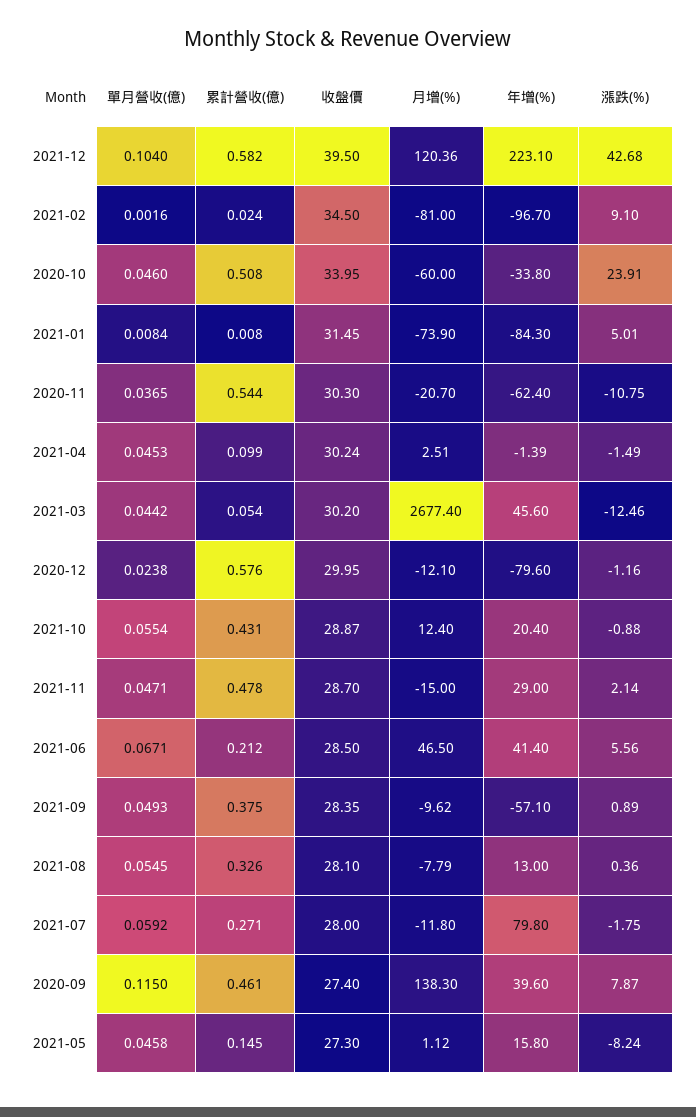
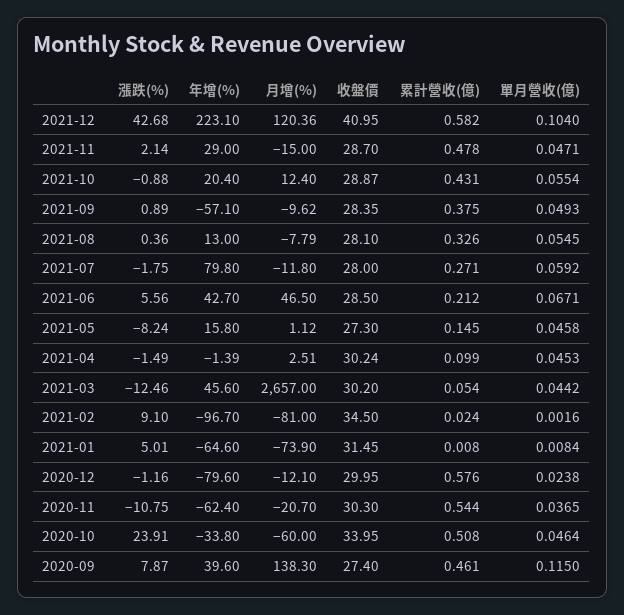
收盤價, 2021-12: 39.5 -> 40.95
單月營收(億), 2020-10: 0.046 -> 0.0464
年增(%), 2021-01: -84.3 -> -64.6
月增(%), 2021-03: 2677.4 -> 2657
年增(%), 2021-06: 41.4 -> 42.7

